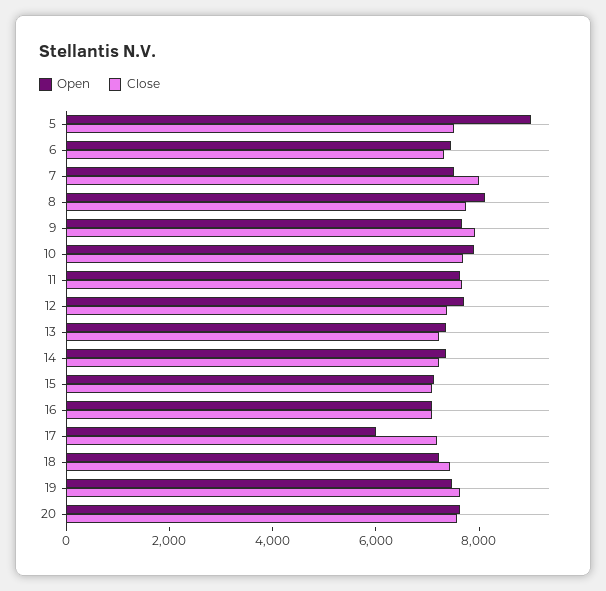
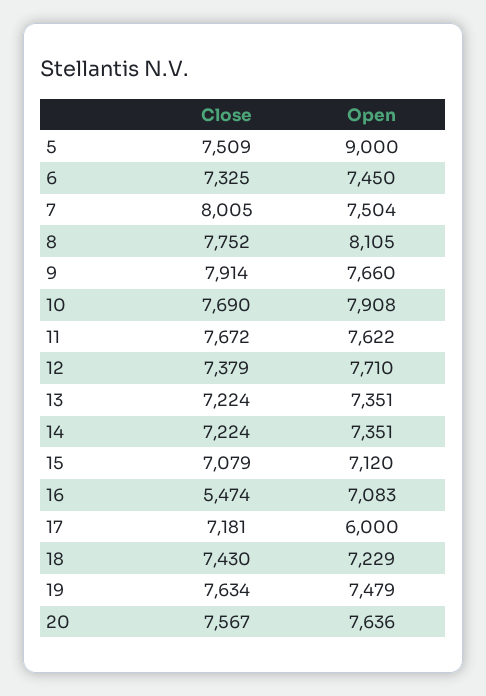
Close, 16: 7000 -> 5474

